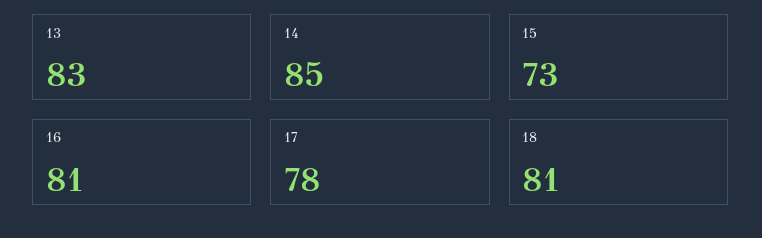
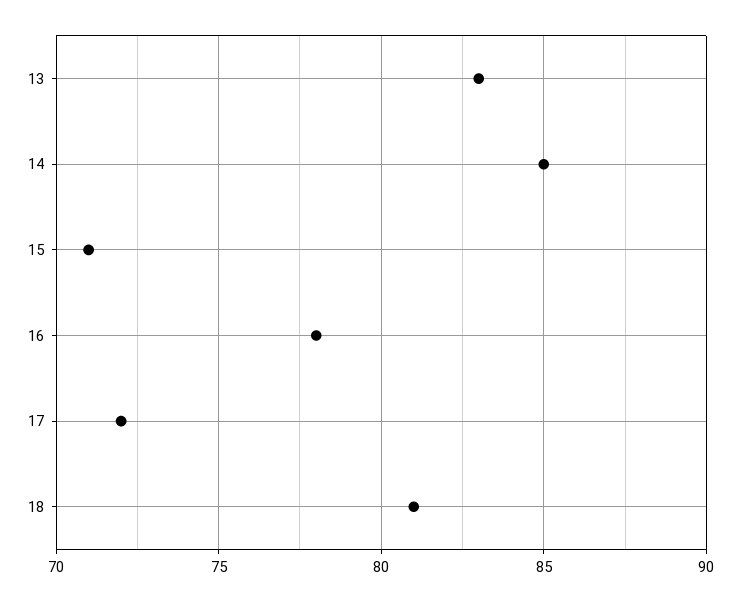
15: 73 -> 71
16: 81 -> 78
17: 78 -> 72

